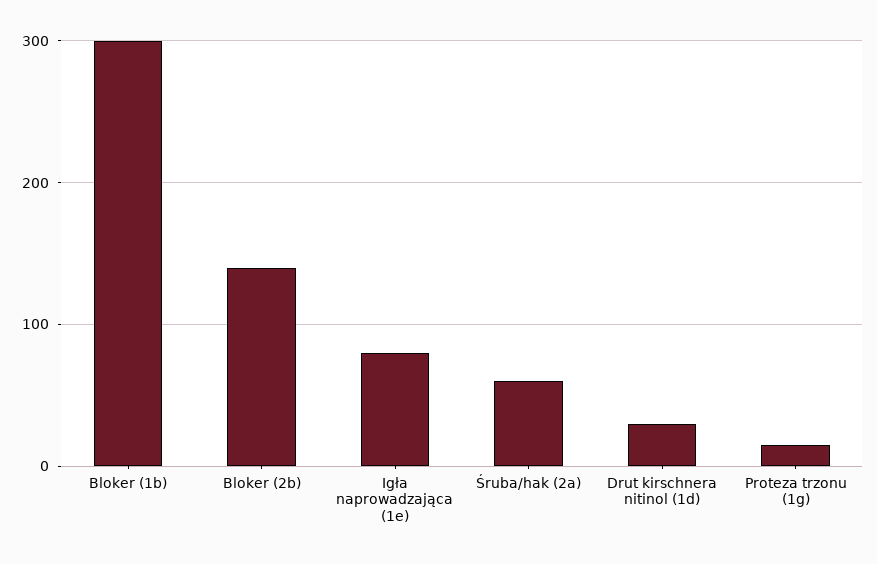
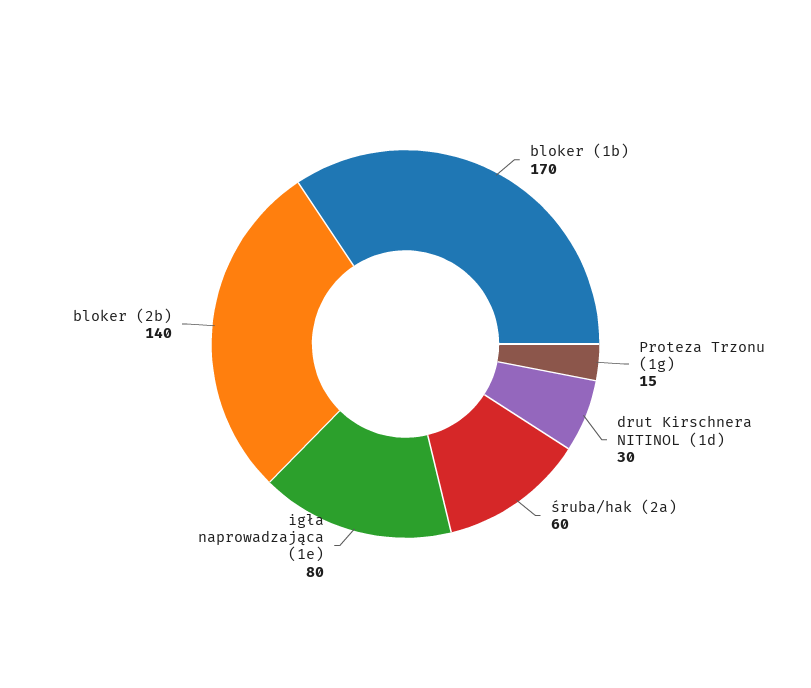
Bloker (1b): 300 -> 170

